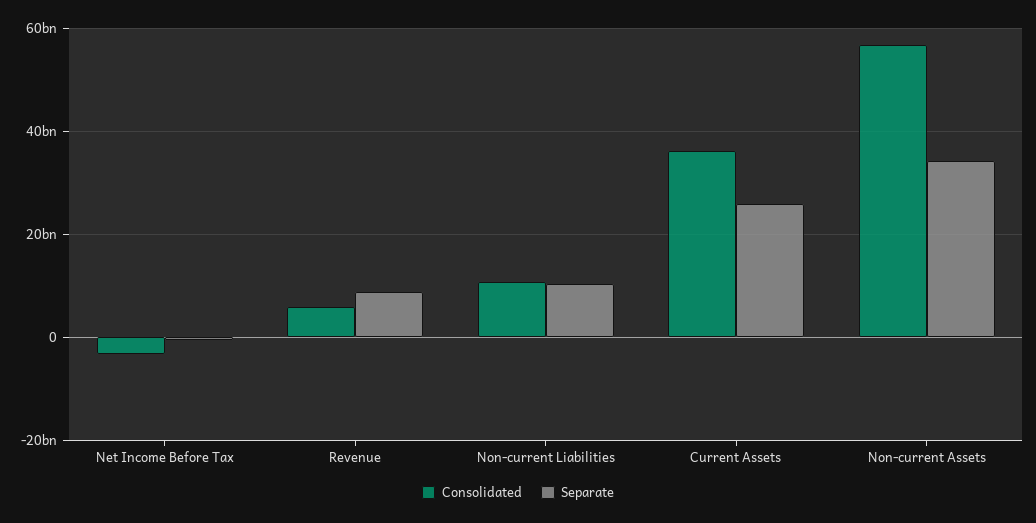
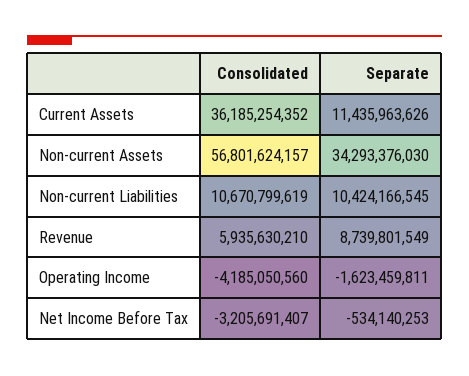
Separate, Current Assets: 26000000000 -> 11435963626
Consolidated, Operating Income: none -> -4185050560
Separate, Operating Income: none -> -1623459811

